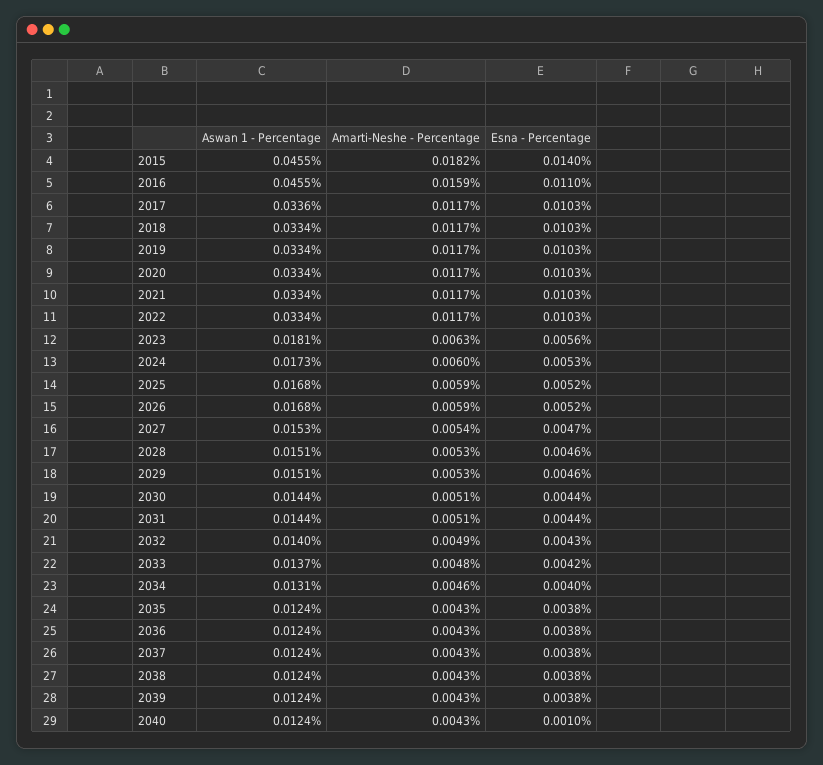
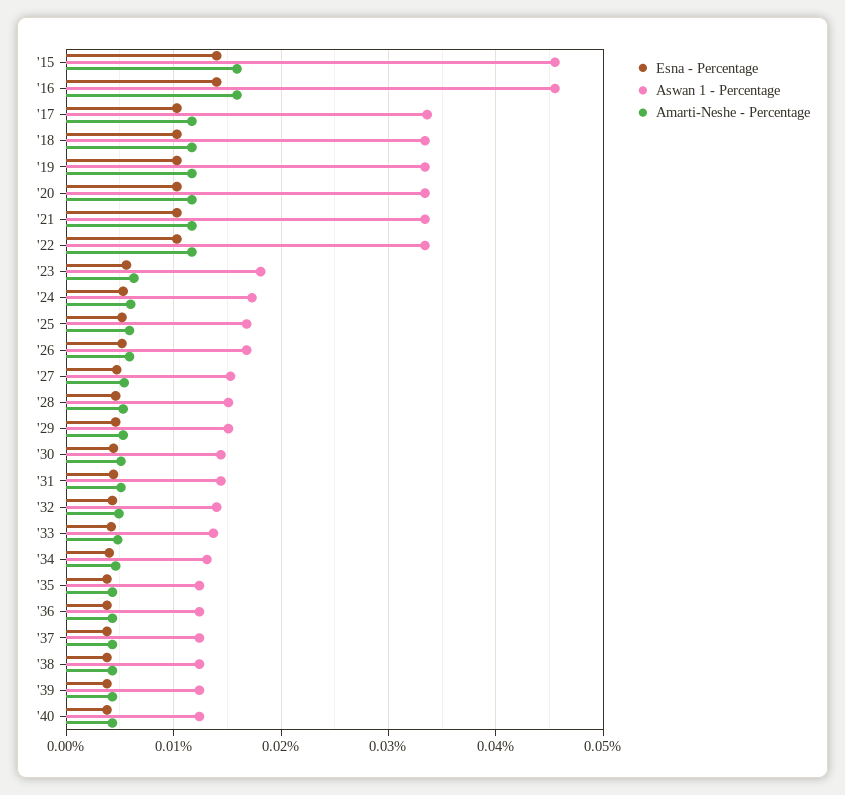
Amarti-Neshe - Percentage, 2015: 0.0182 -> 0.016
Esna - Percentage, 2016: 0.011 -> 0.014
Esna - Percentage, 2040: 0.001 -> 0.004

